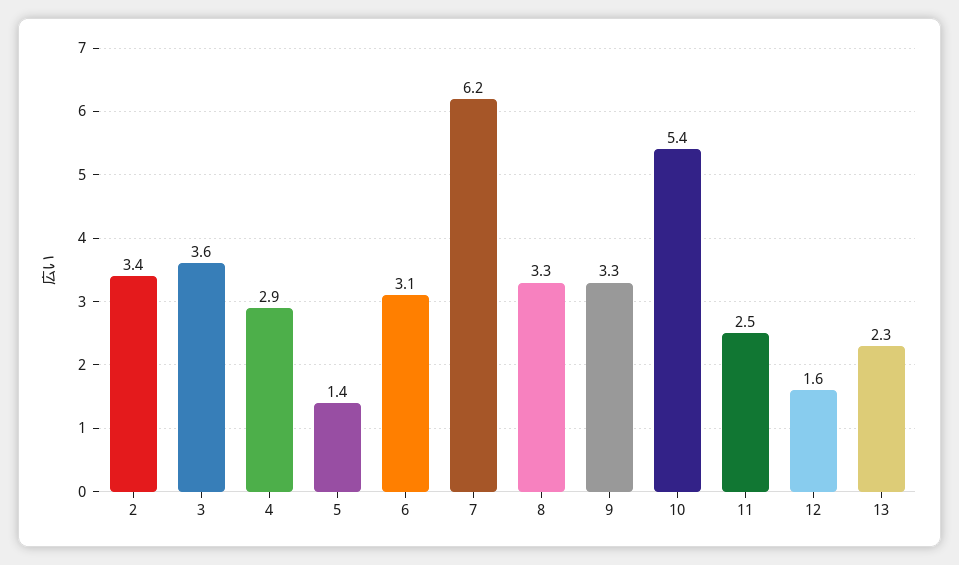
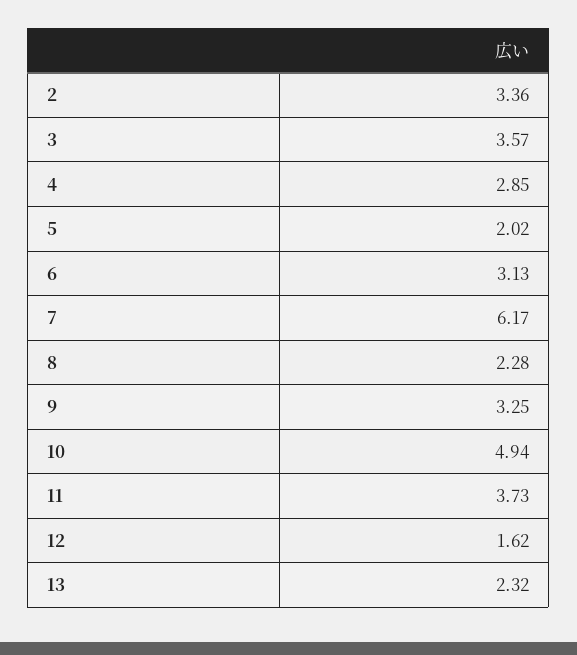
5: 1.4 -> 2.02
8: 3.3 -> 2.28
10: 5.4 -> 4.94
11: 2.5 -> 3.73

